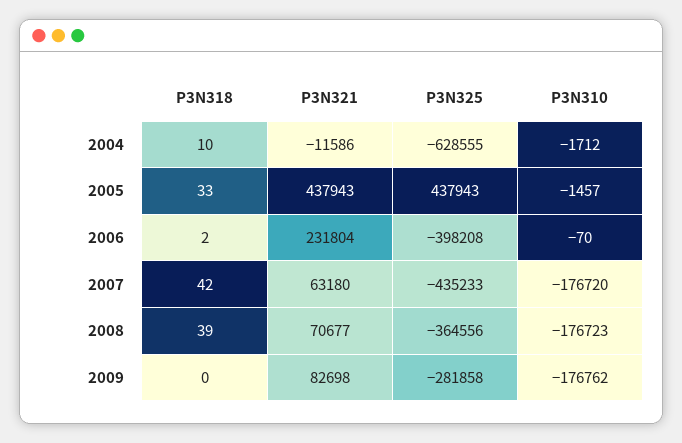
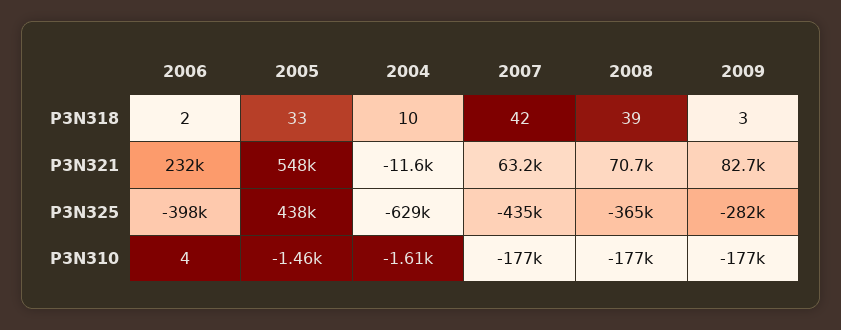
P3N310, 2004: -1712 -> -1610
P3N321, 2005: 437943 -> 548000
P3N310, 2006: -70 -> 4
P3N318, 2009: 0 -> 3

